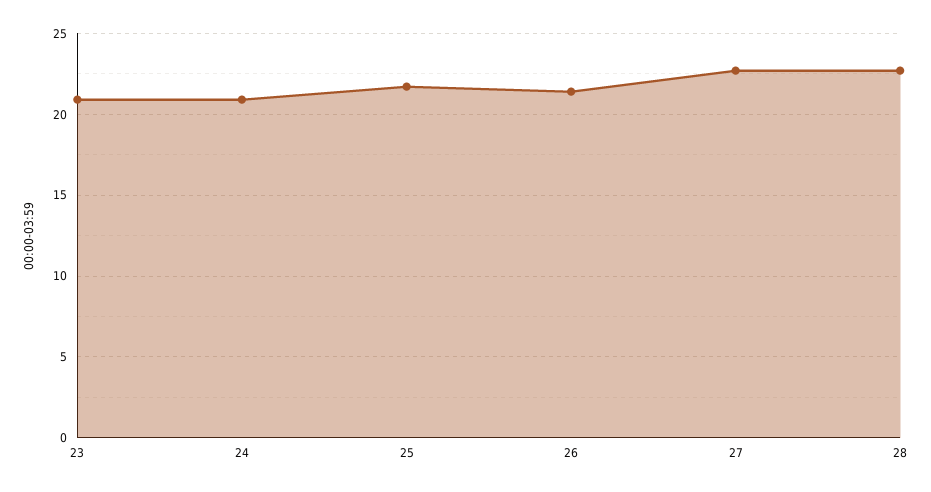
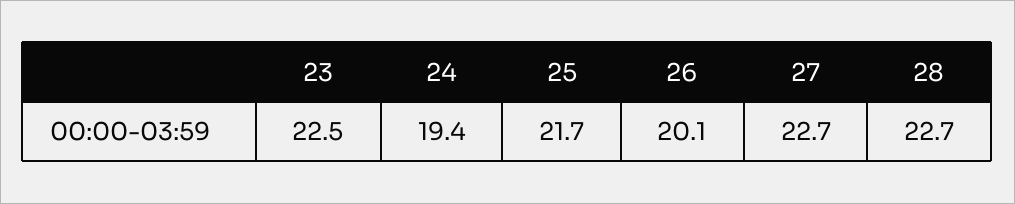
23: 21 -> 22.5
24: 21 -> 19.4
26: 21.5 -> 20.1

